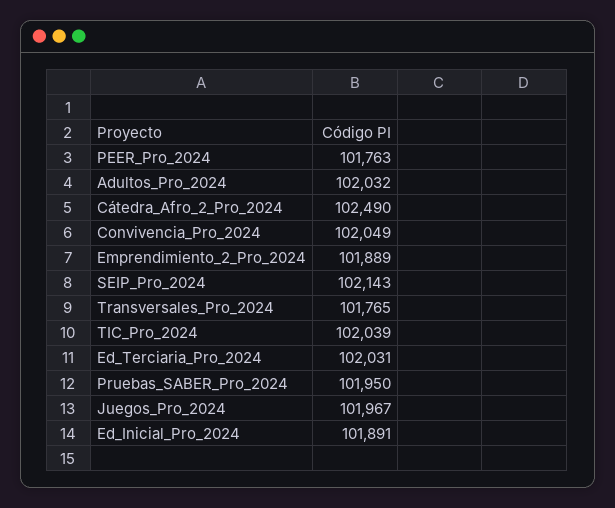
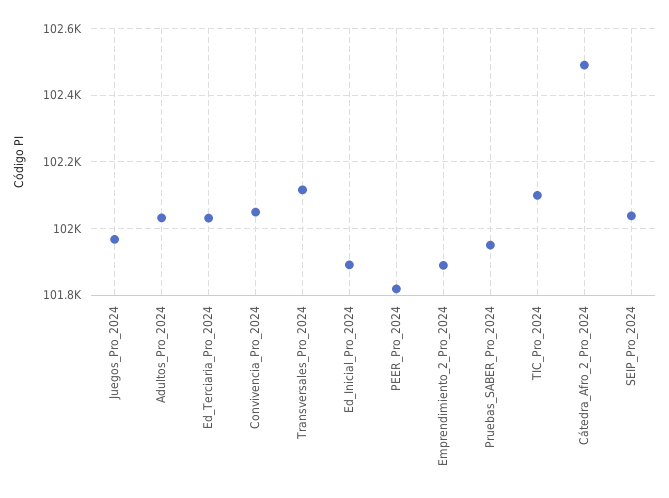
PEER_Pro_2024: 101763 -> 101820
SEIP_Pro_2024: 102143 -> 102040
Transversales_Pro_2024: 101765 -> 102120
TIC_Pro_2024: 102039 -> 102100

